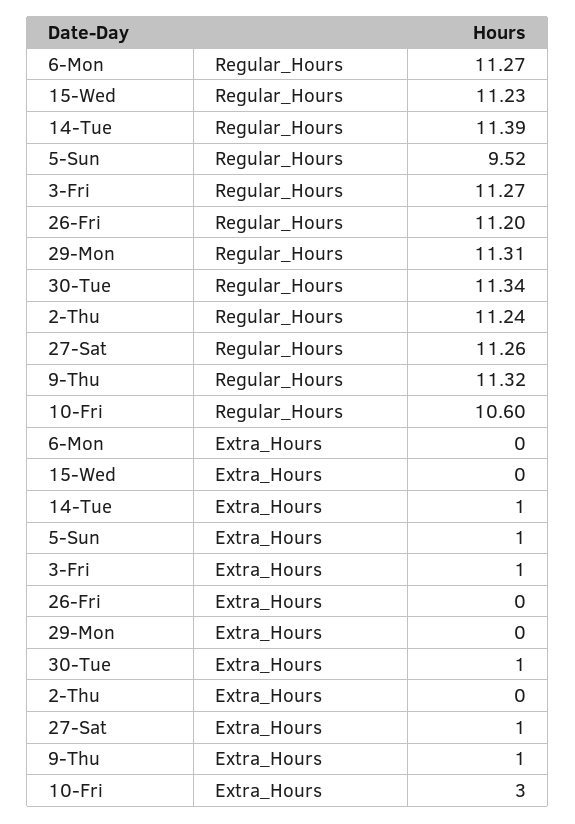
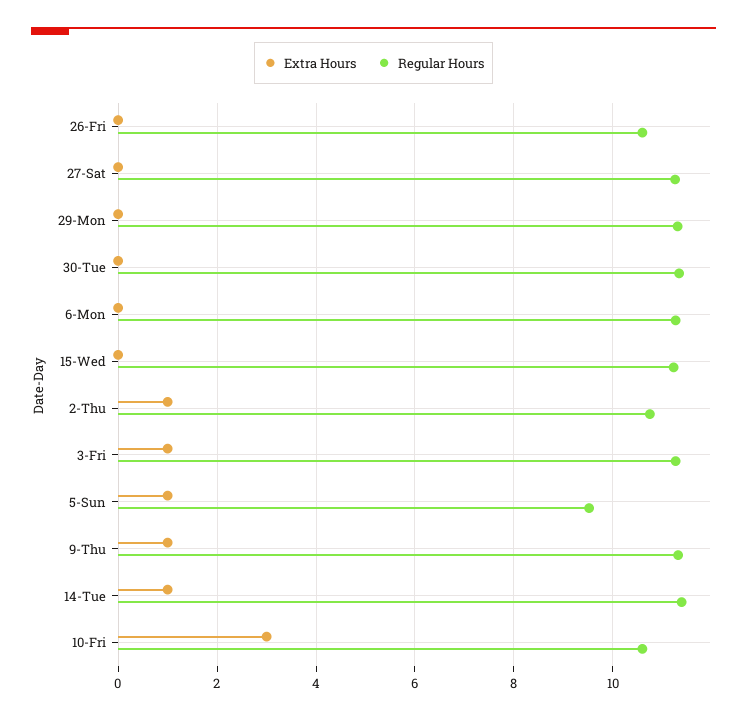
Regular_Hours, 26-Fri: 11.2 -> 10.6
Regular_Hours, 2-Thu: 11.24 -> 10.8
Extra_Hours, 30-Tue: 1 -> 0
Extra_Hours, 2-Thu: 0 -> 1
Extra_Hours, 27-Sat: 1 -> 0

